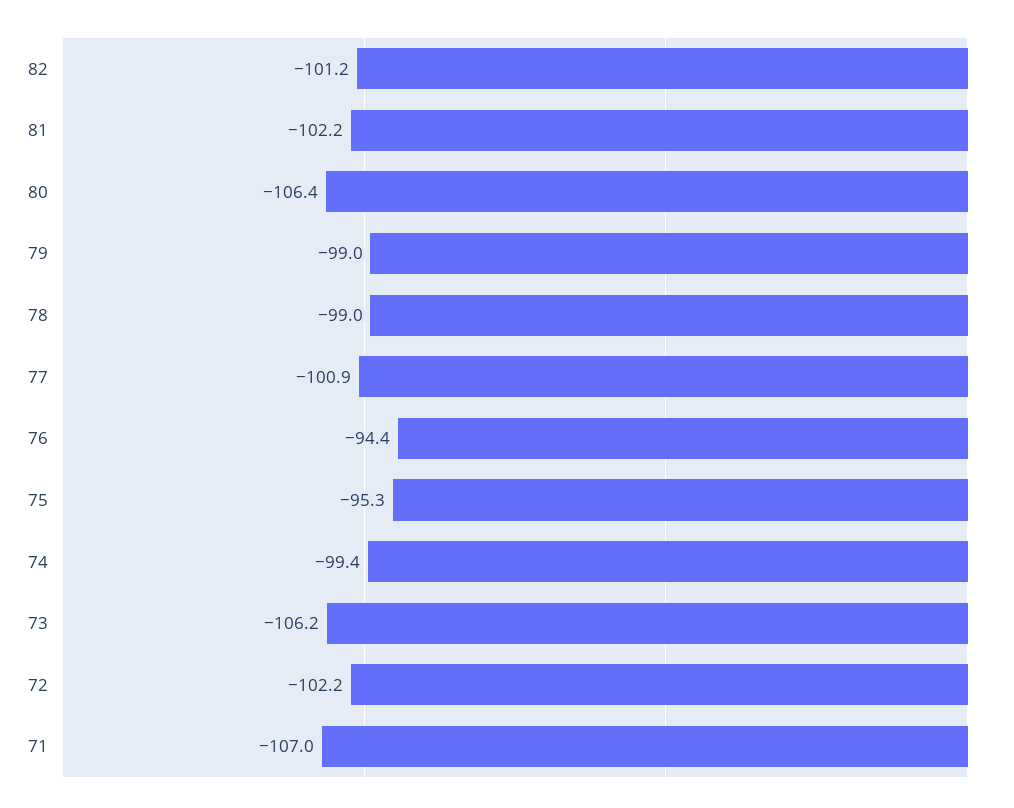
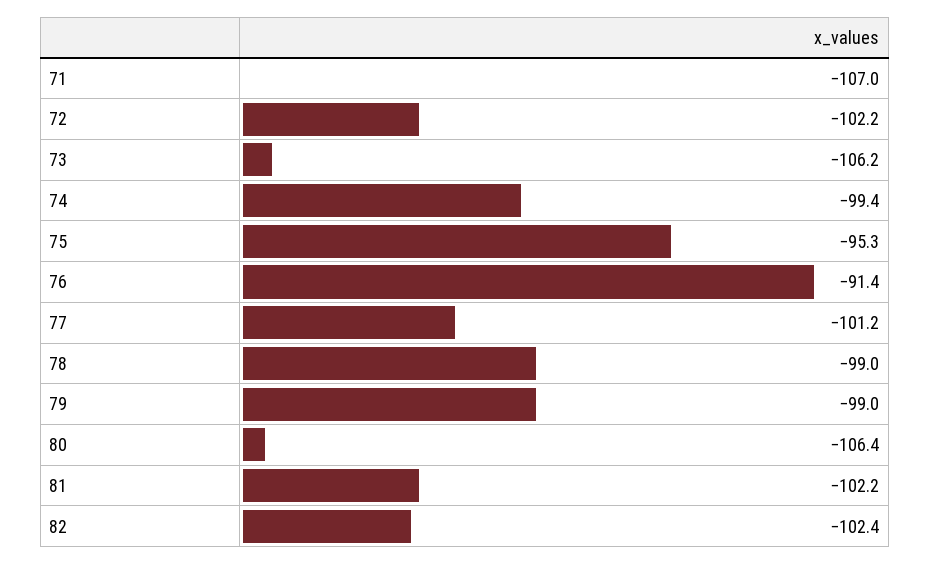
82: -101.2 -> -102.4
77: -100.9 -> -101.2
76: -94.4 -> -91.4

